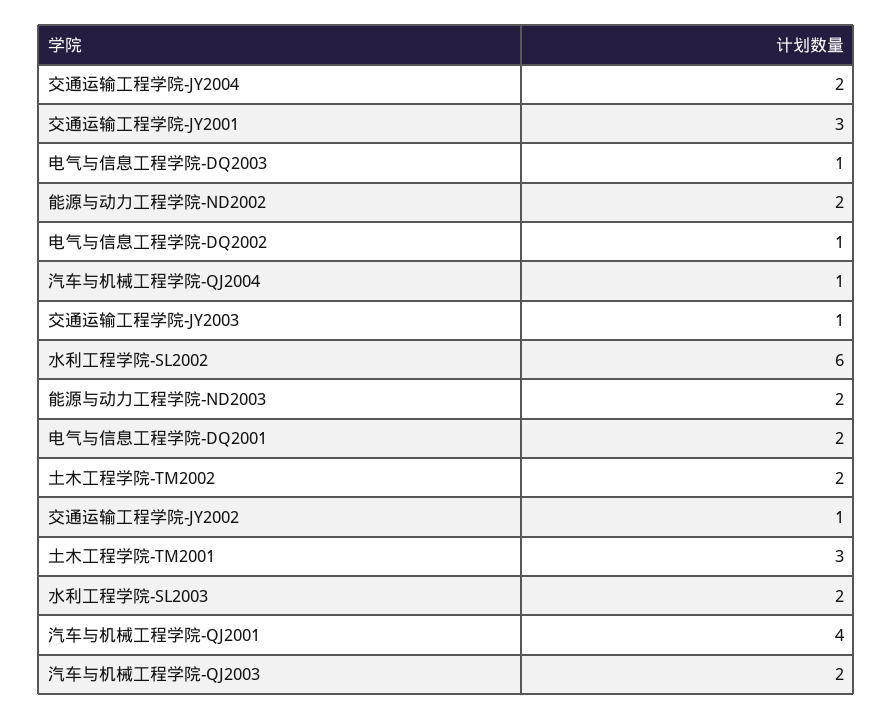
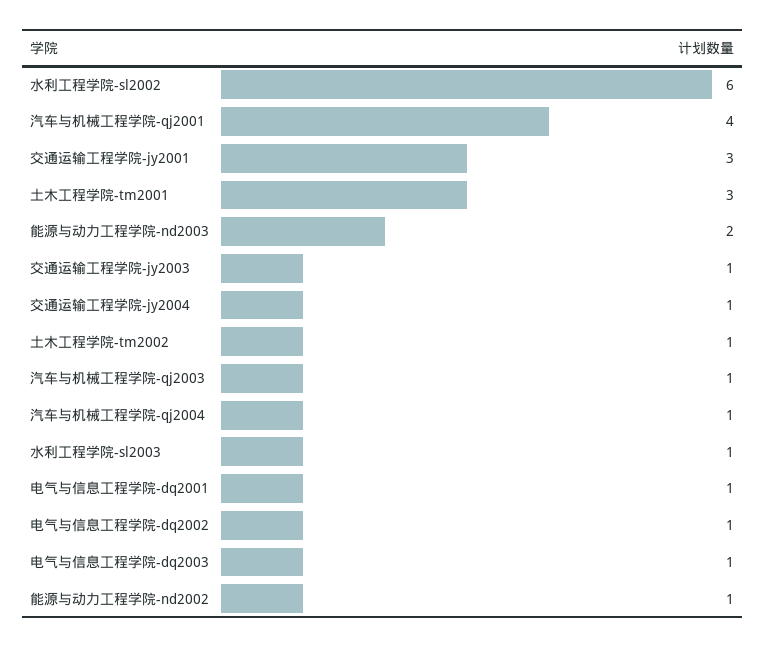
交通运输工程学院-JY2004: 2 -> 1
能源与动力工程学院-ND2002: 2 -> 1
电气与信息工程学院-DQ2001: 2 -> 1
土木工程学院-TM2002: 2 -> 1
交通运输工程学院-JY2002: 1 -> none
水利工程学院-SL2003: 2 -> 1
汽车与机械工程学院-QJ2003: 2 -> 1

